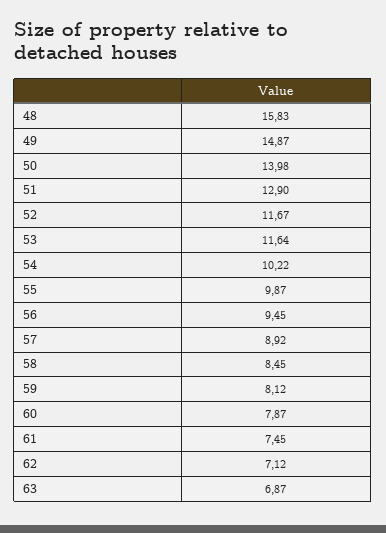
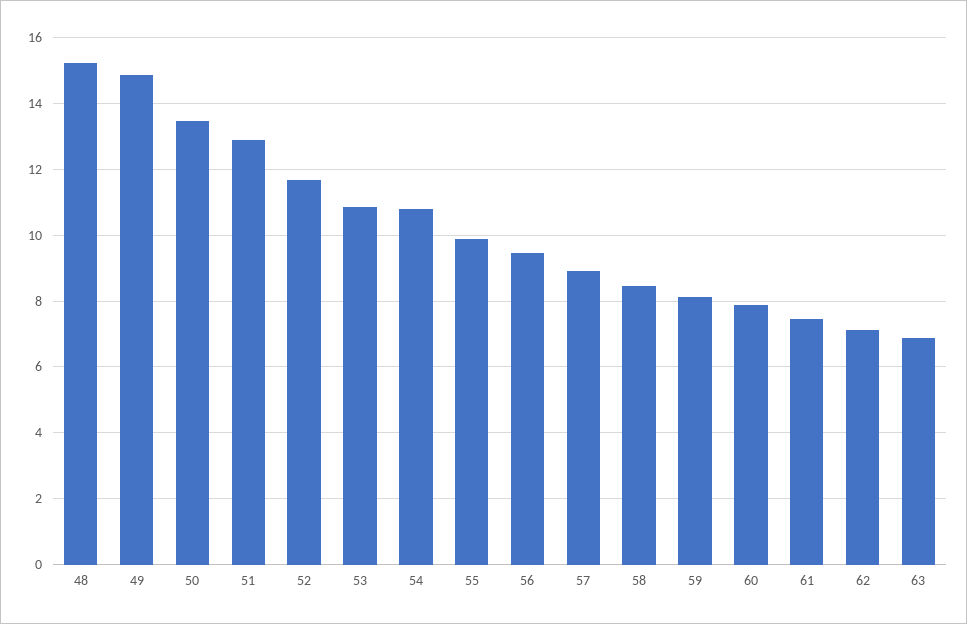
48: 15.83 -> 15.2
50: 13.98 -> 13.4
53: 11.64 -> 10.8
54: 10.22 -> 10.8

